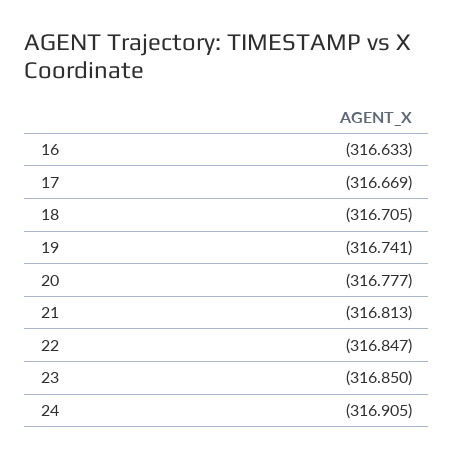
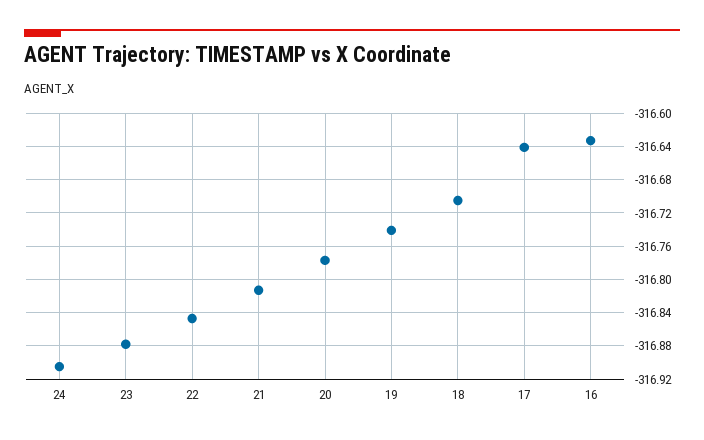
17: -316.669 -> -316.64
23: -316.85 -> -316.88

